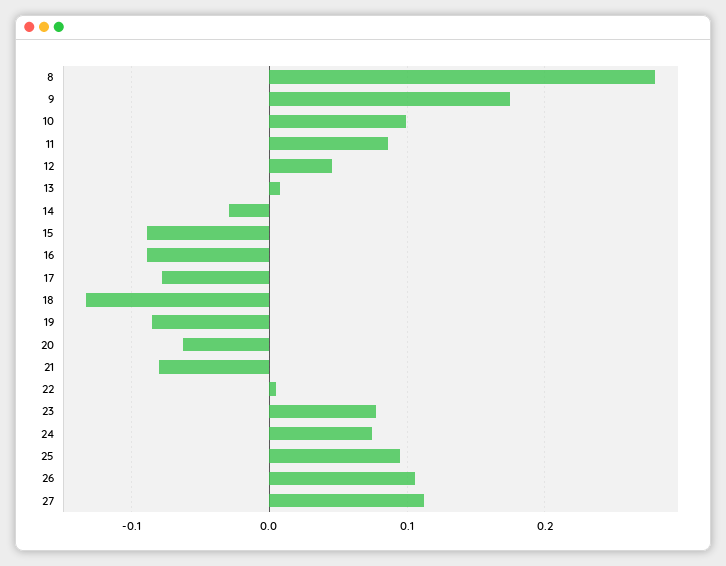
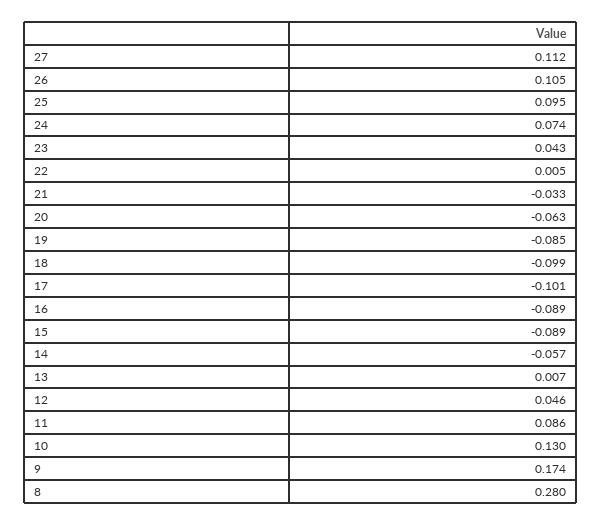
10: 0.1 -> 0.13
14: -0.03 -> -0.057
17: -0.08 -> -0.101
18: -0.13 -> -0.099
21: -0.08 -> -0.033
23: 0.08 -> 0.043

